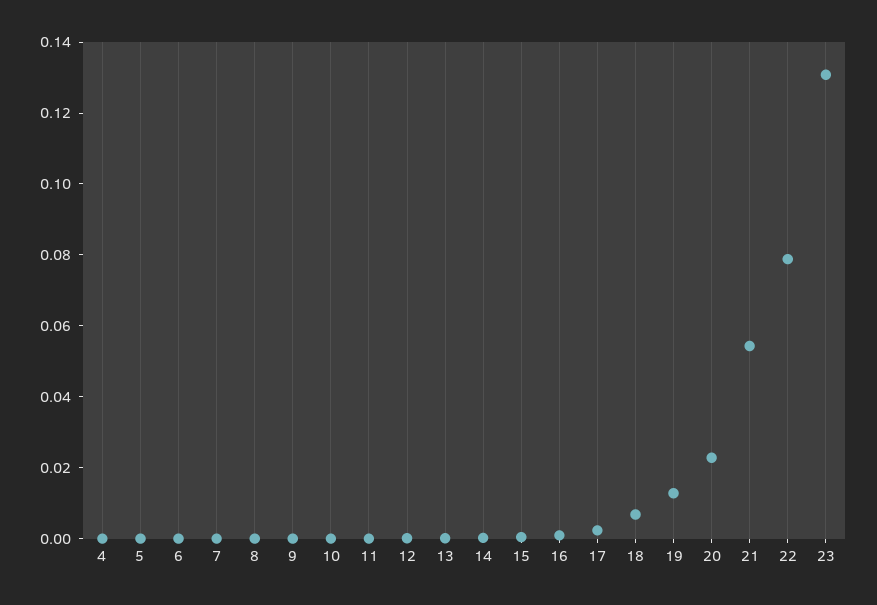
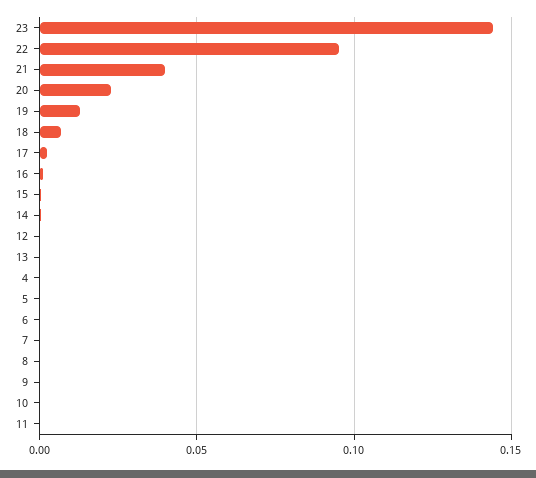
21: 0.055 -> 0.04
22: 0.08 -> 0.095
23: 0.13 -> 0.145

